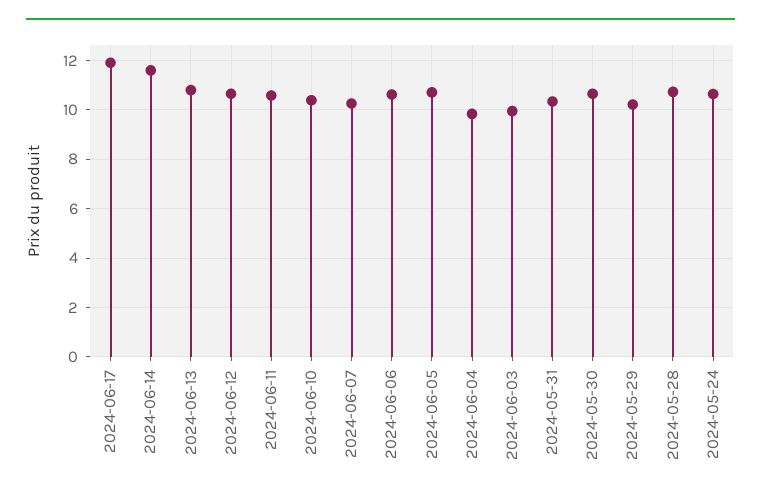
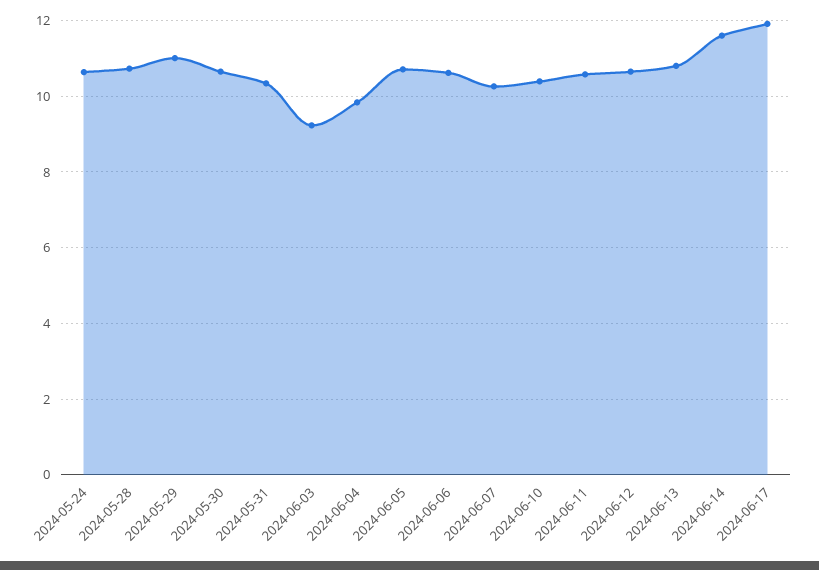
2024-06-03: 10 -> 9.2
2024-05-29: 10.25 -> 11

